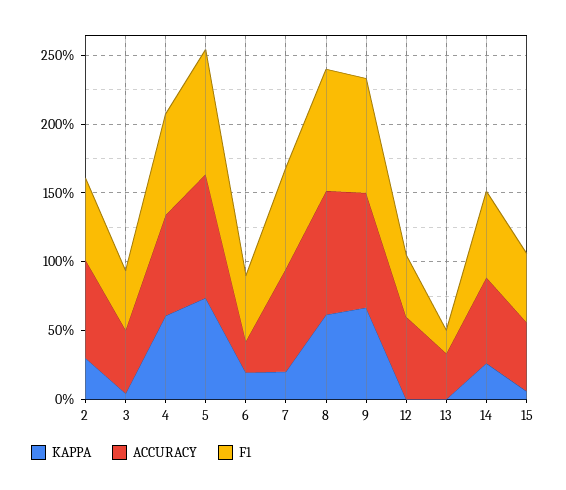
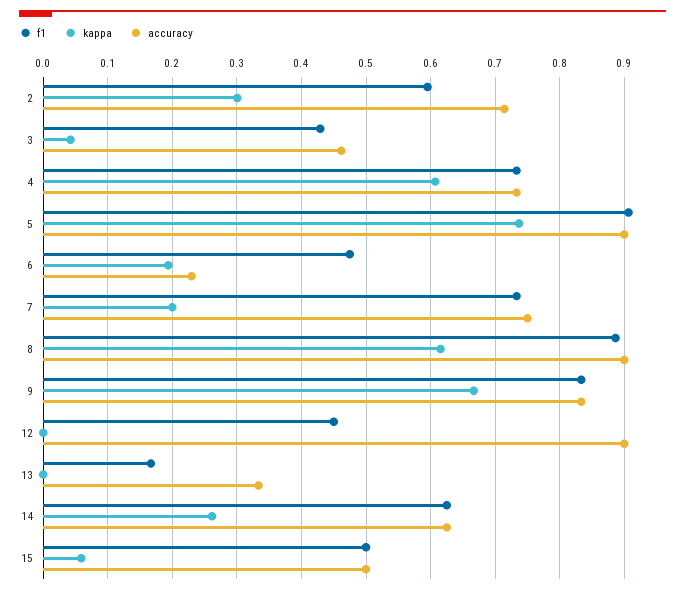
ACCURACY, 12: 0.6 -> 0.9

